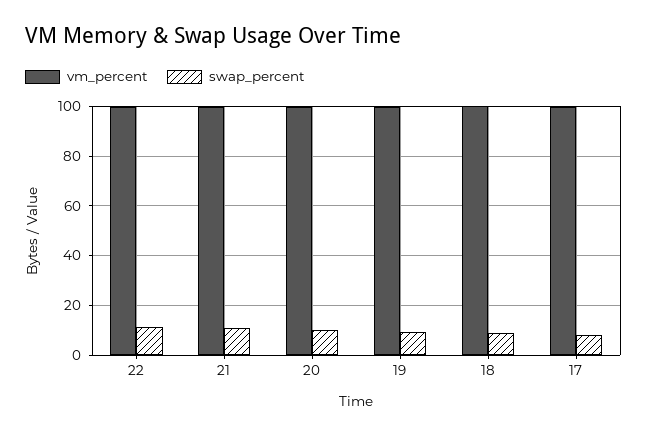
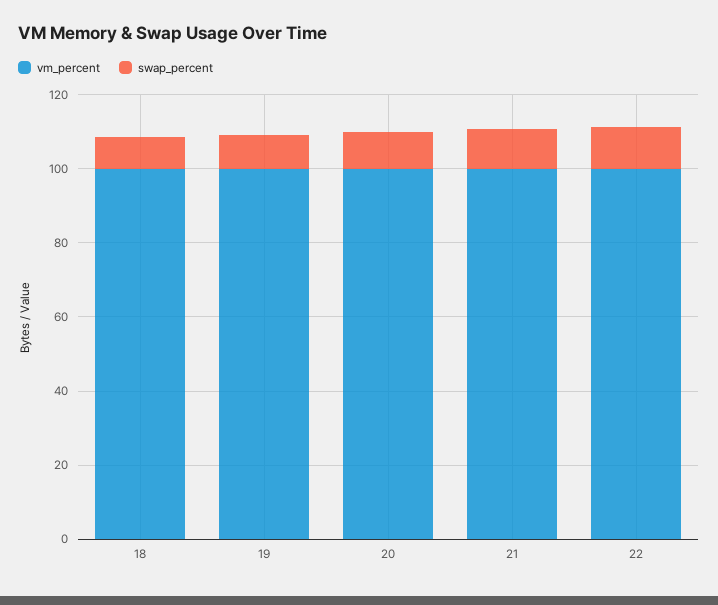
vm_percent, 17: 100 -> none
swap_percent, 17: 7.5 -> none

